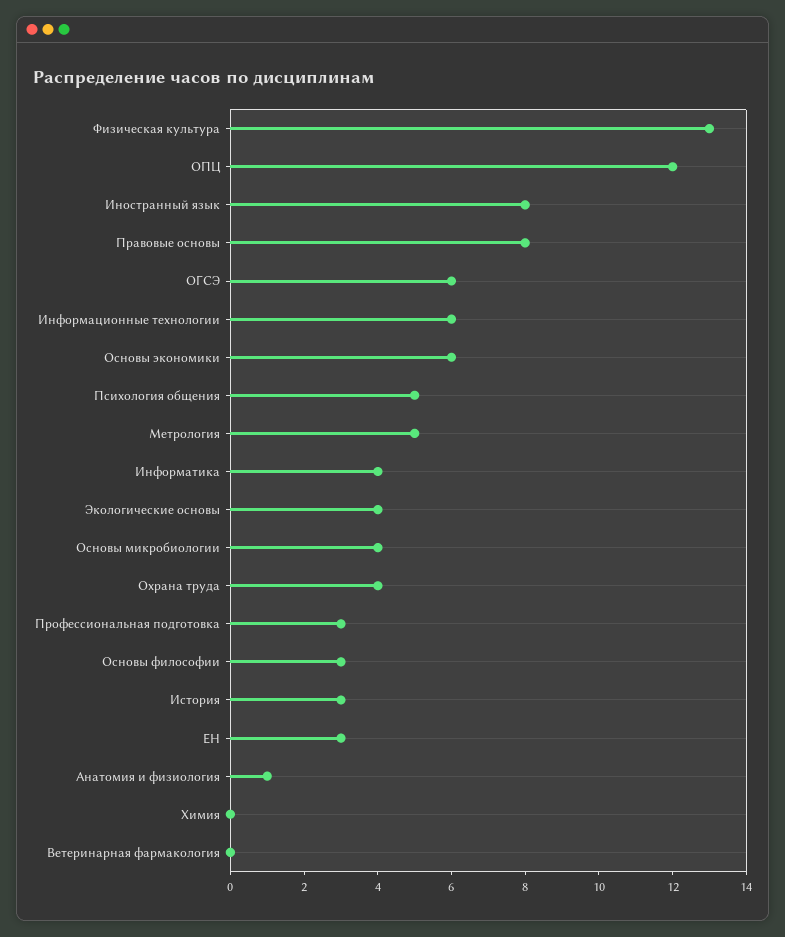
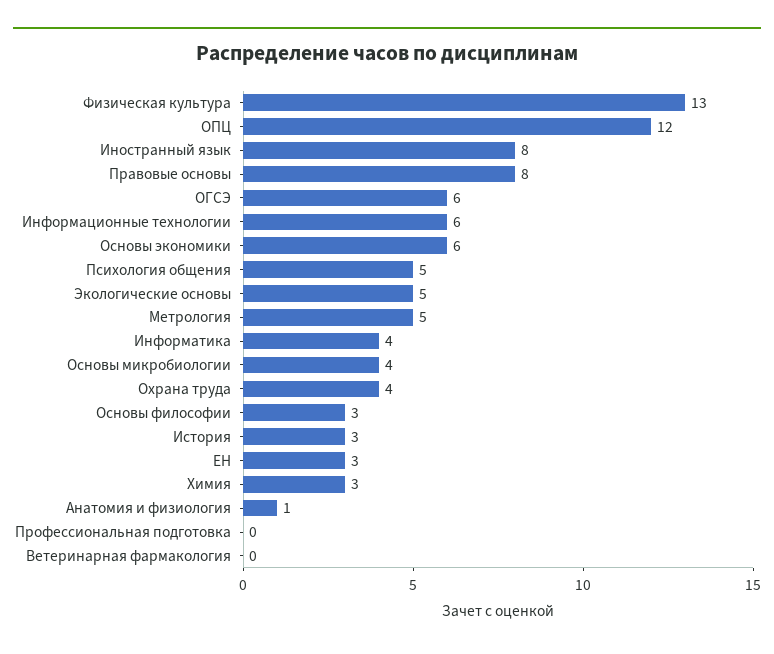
Экологические основы: 4 -> 5
Профессиональная подготовка: 3 -> 0
Химия: 0 -> 3

